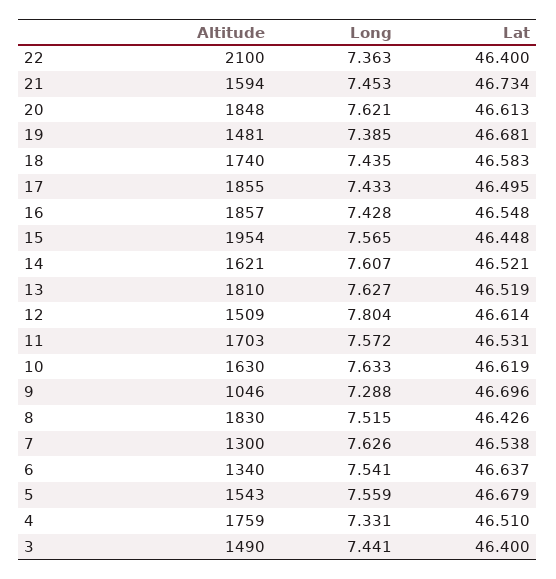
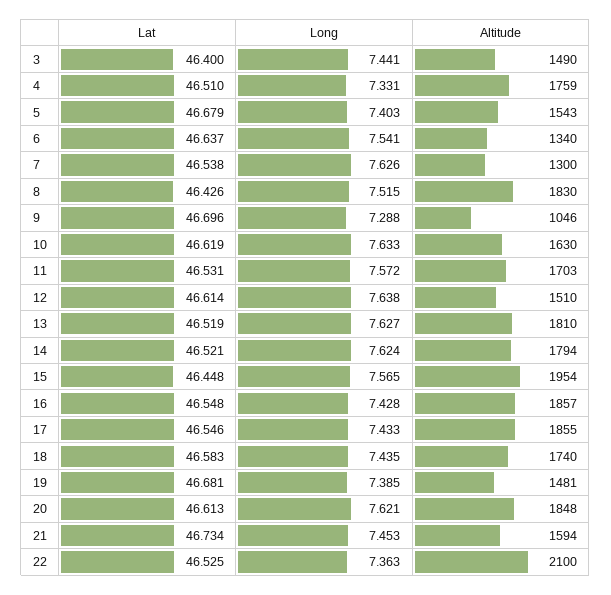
Lat, 22: 46.4 -> 46.525
Lat, 17: 46.495 -> 46.546
Altitude, 14: 1621 -> 1794
Long, 14: 7.607 -> 7.624
Altitude, 12: 1509 -> 1510
Long, 12: 7.804 -> 7.638
Long, 5: 7.559 -> 7.403

